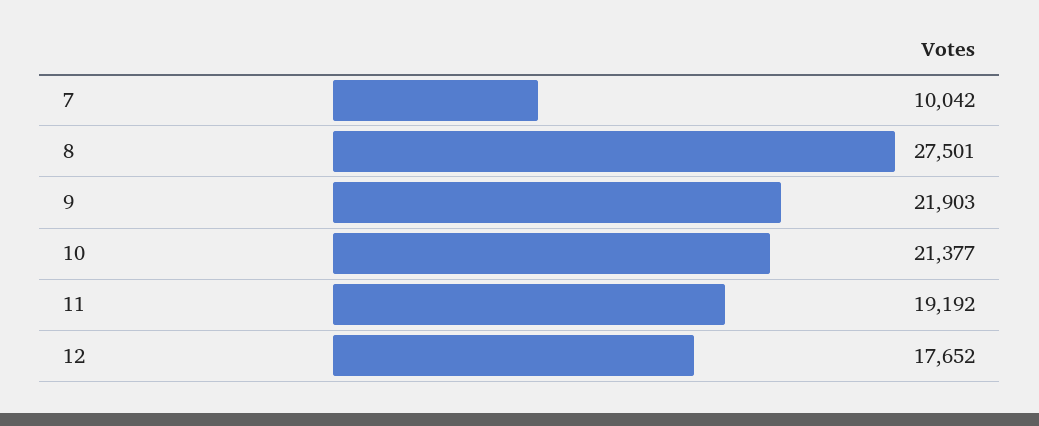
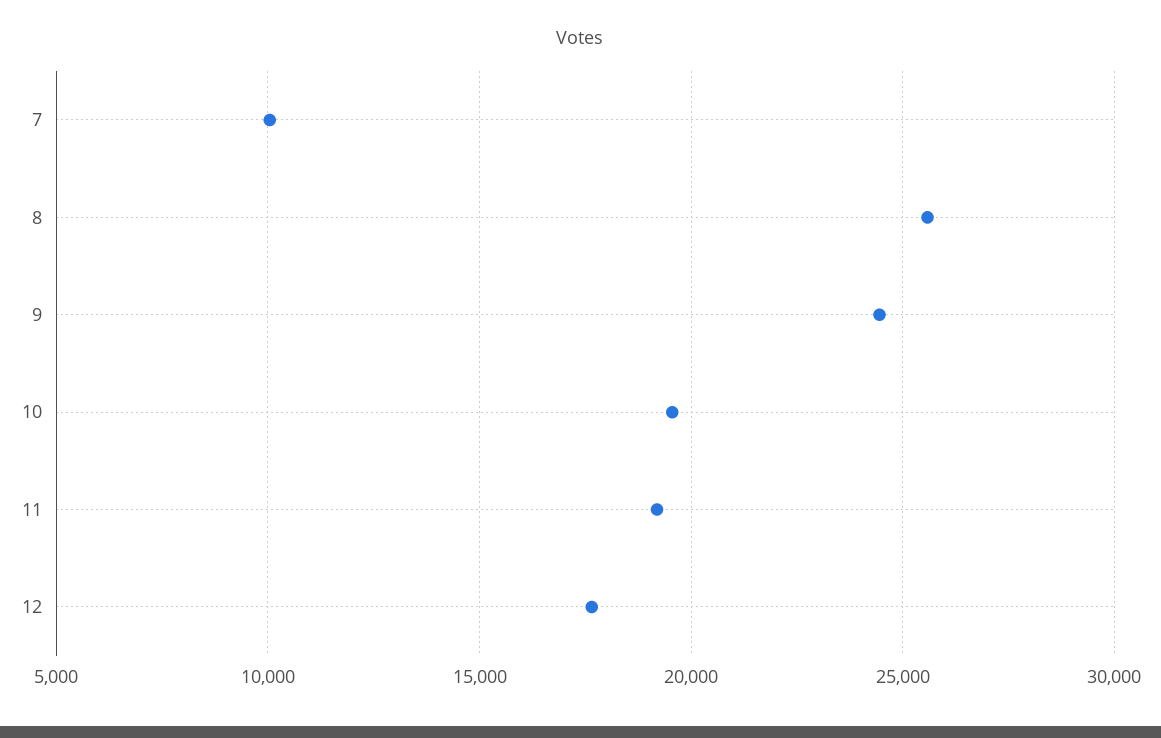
8: 27501 -> 25500
9: 21903 -> 24500
10: 21377 -> 19500

